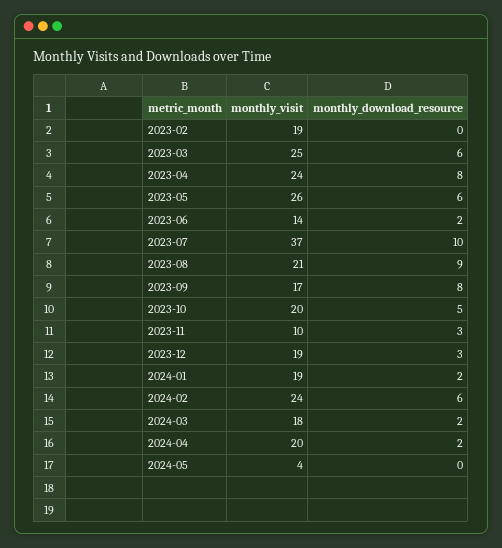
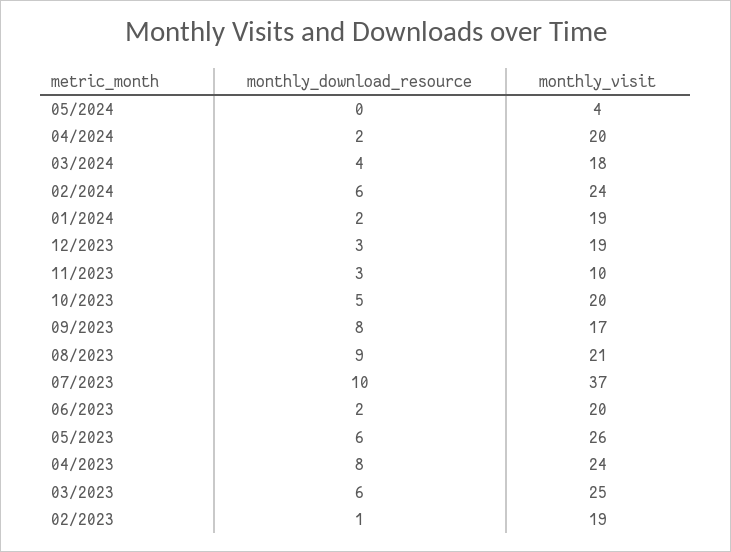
monthly_download_resource, 2023-02: 0 -> 1
monthly_visit, 2023-06: 14 -> 20
monthly_download_resource, 2024-03: 2 -> 4

